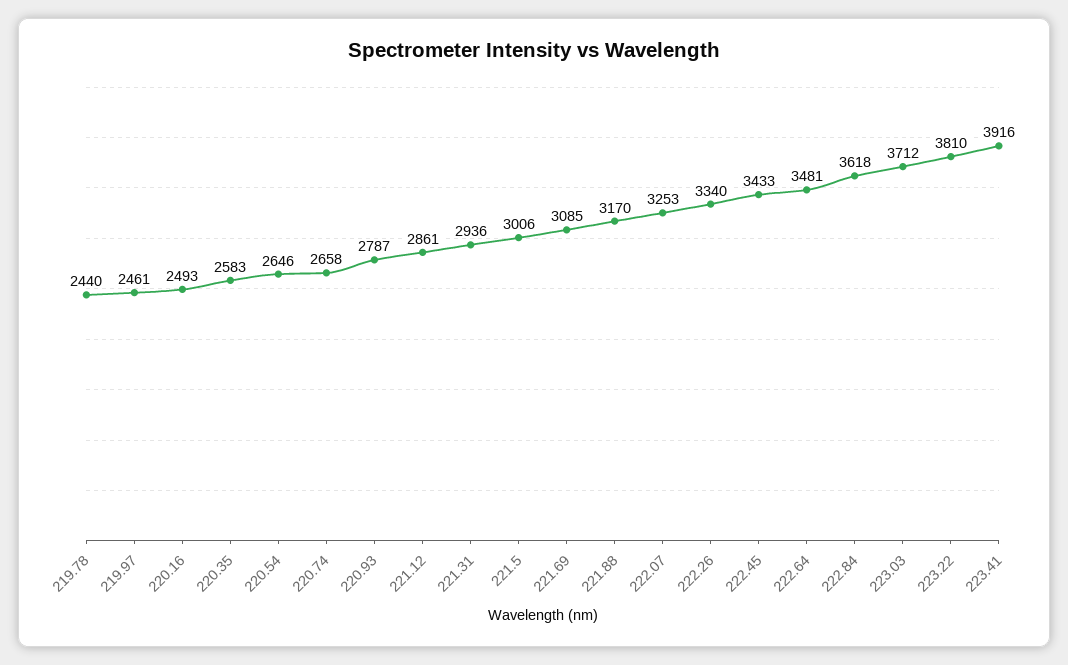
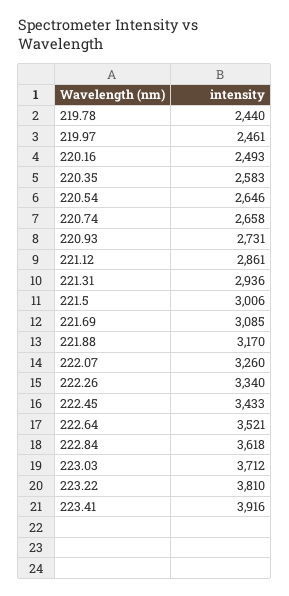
220.93: 2787 -> 2731
222.07: 3253 -> 3260
222.64: 3481 -> 3521

